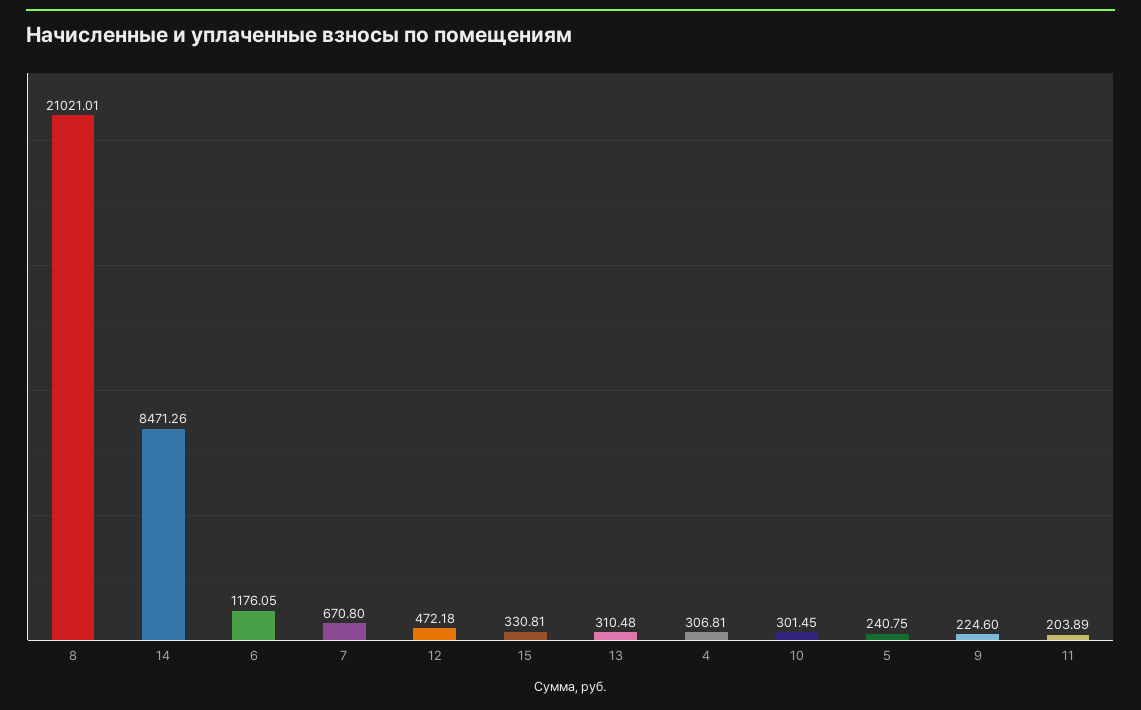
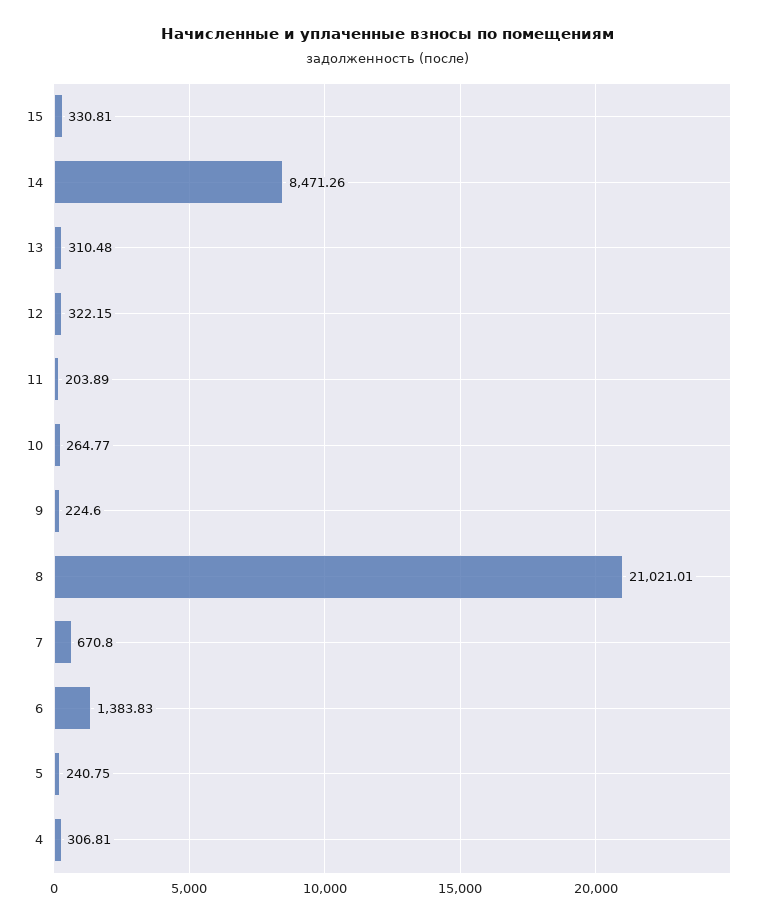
6: 1176.05 -> 1383.83
12: 472.18 -> 322.15
10: 301.45 -> 264.77

